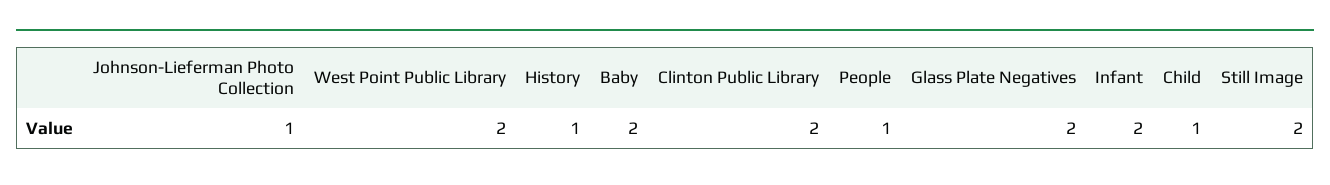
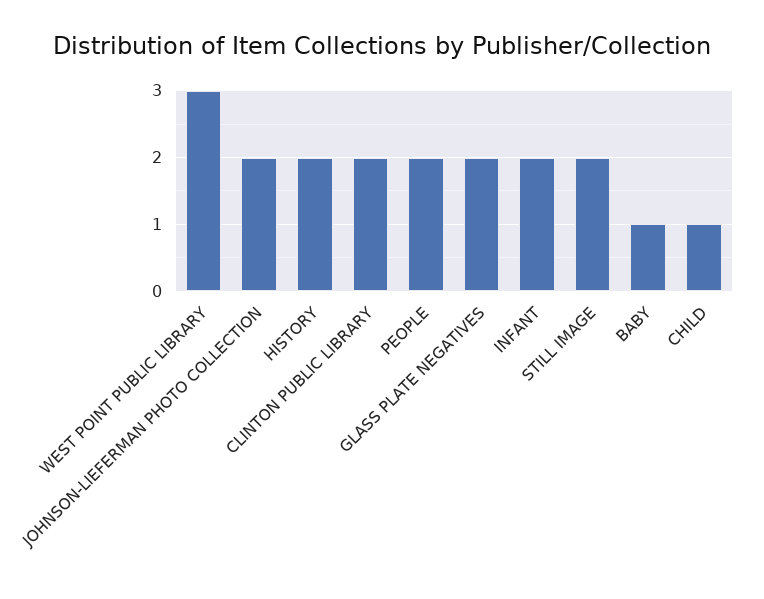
Johnson-Lieferman Photo Collection: 1 -> 2
West Point Public Library: 2 -> 3
History: 1 -> 2
Baby: 2 -> 1
People: 1 -> 2

